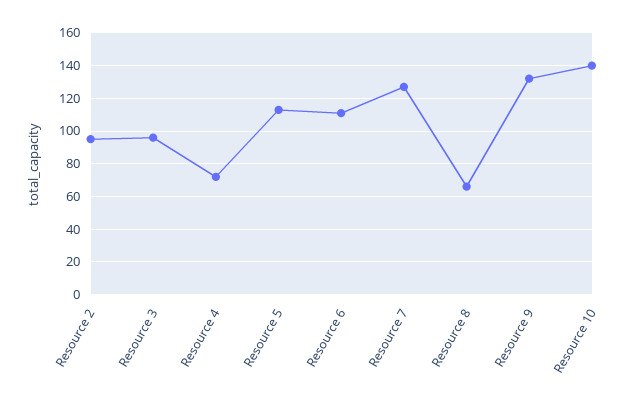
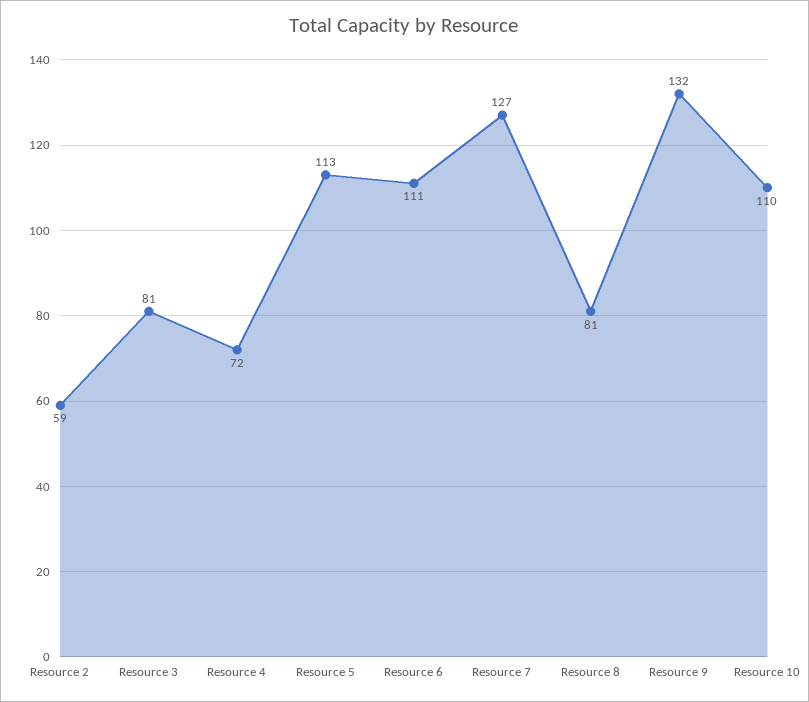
Resource 2: 95 -> 59
Resource 3: 95 -> 81
Resource 8: 65 -> 81
Resource 10: 140 -> 110

